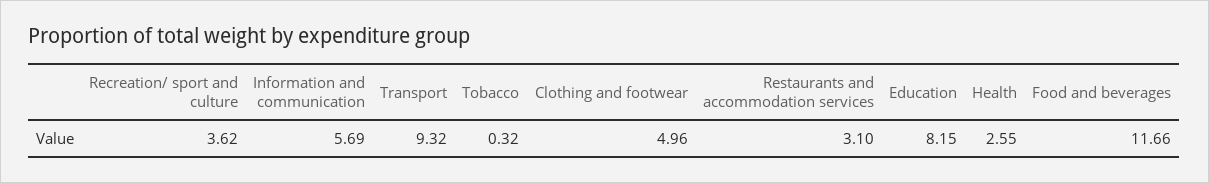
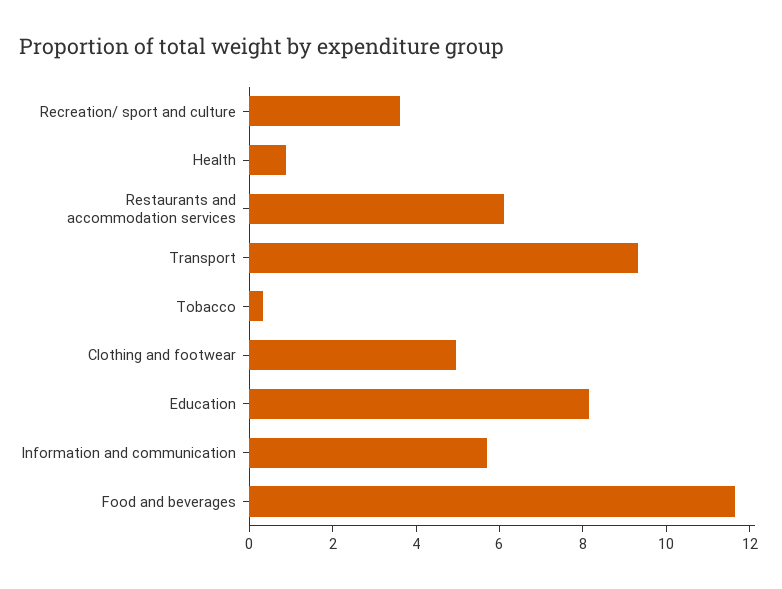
Restaurants and accommodation services: 3.1 -> 6
Health: 2.55 -> 1

